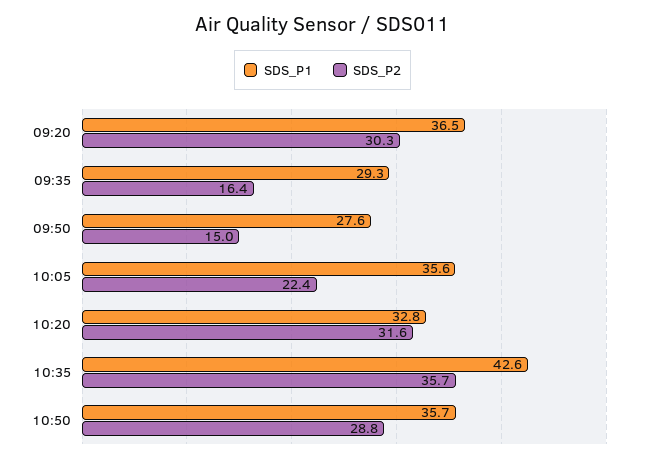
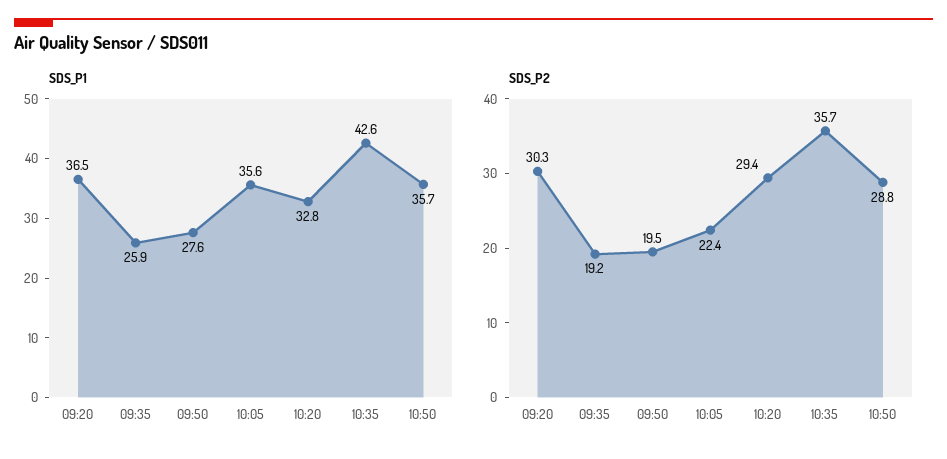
SDS_P1, 09:35: 29.3 -> 25.9
SDS_P2, 09:35: 16.4 -> 19.2
SDS_P2, 09:50: 15 -> 19.5
SDS_P2, 10:20: 31.6 -> 29.4

